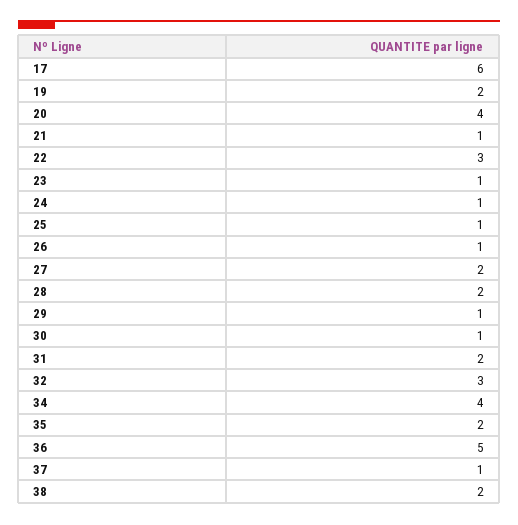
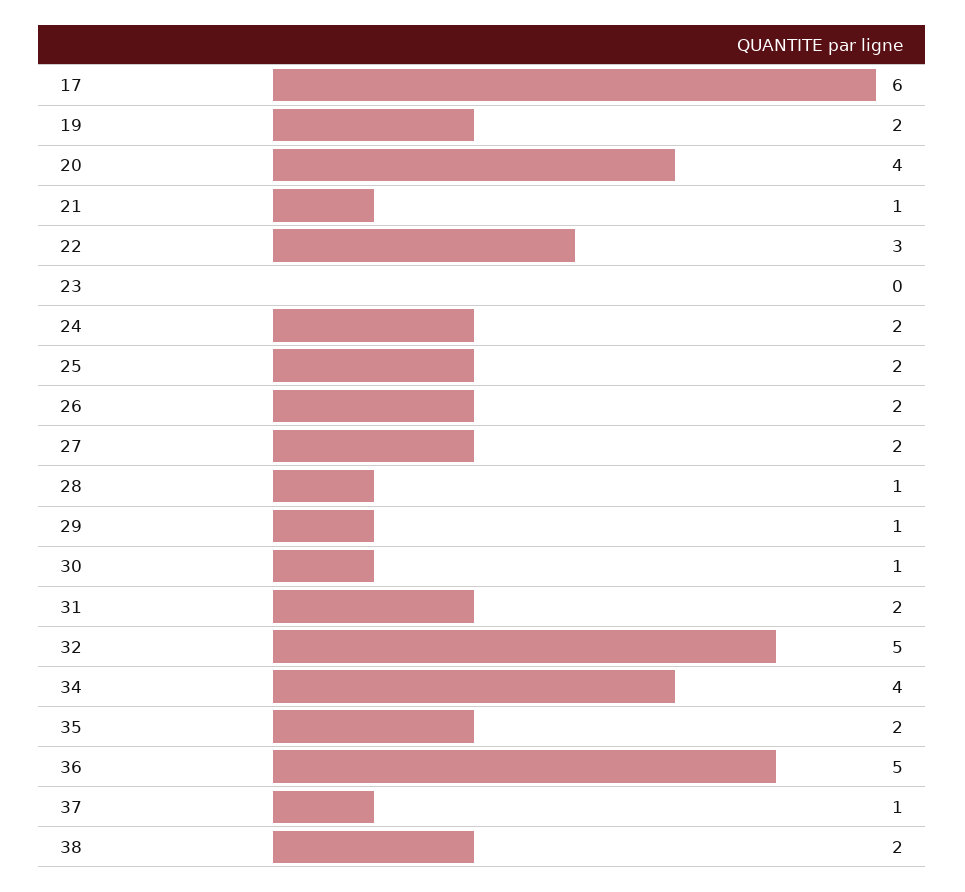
23: 1 -> 0
24: 1 -> 2
25: 1 -> 2
26: 1 -> 2
28: 2 -> 1
32: 3 -> 5

